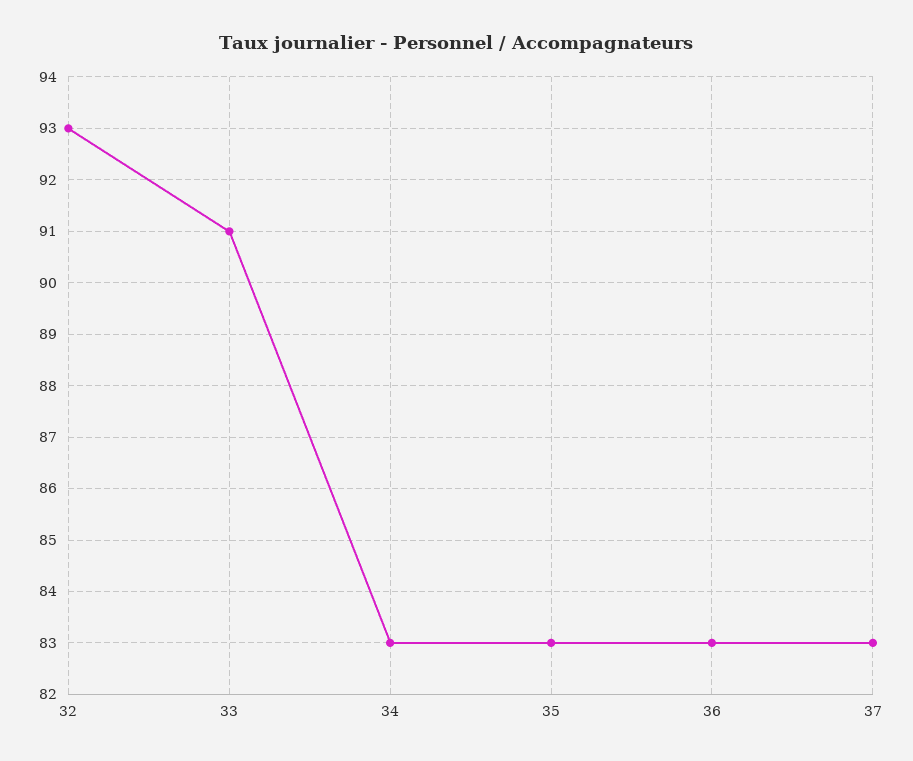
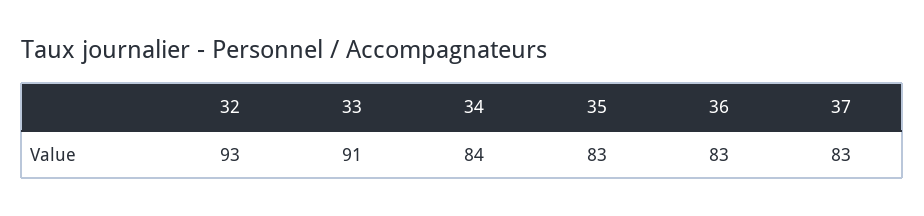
34: 83 -> 84

